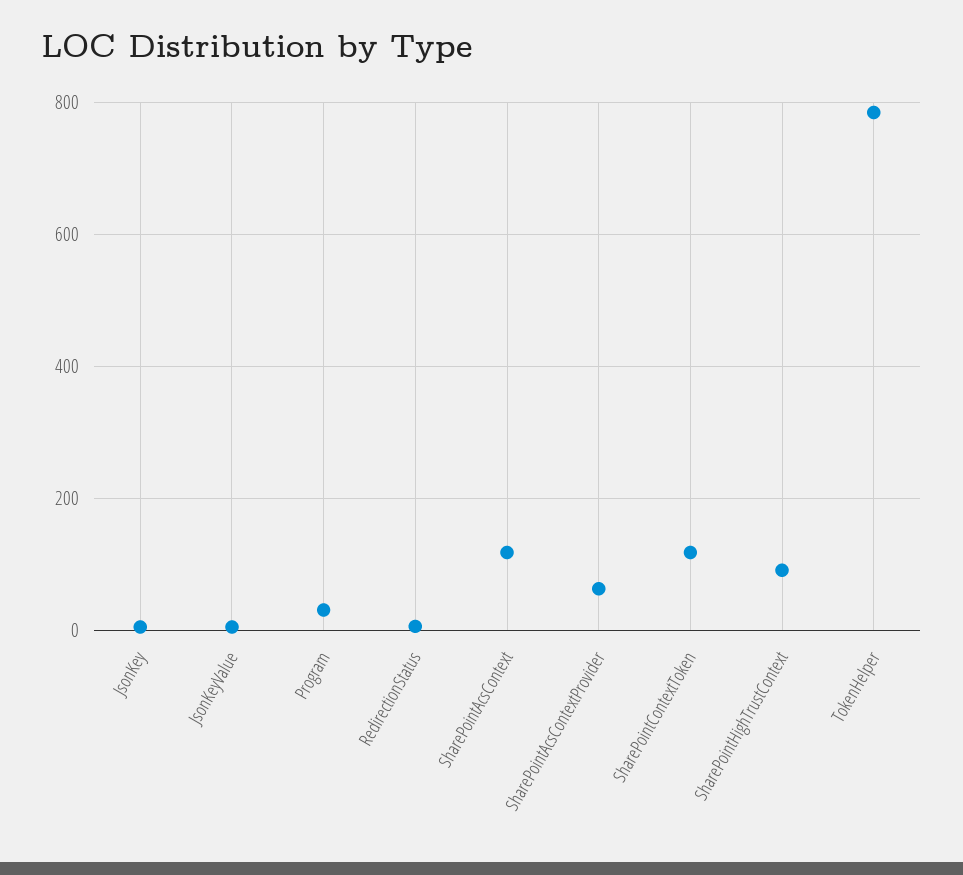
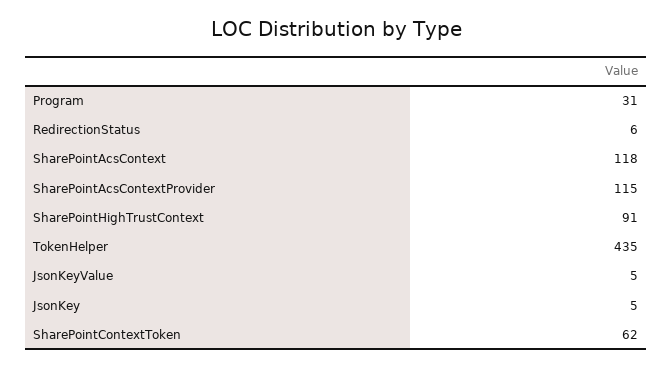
SharePointAcsContextProvider: 60 -> 115
SharePointContextToken: 120 -> 62
TokenHelper: 780 -> 435

